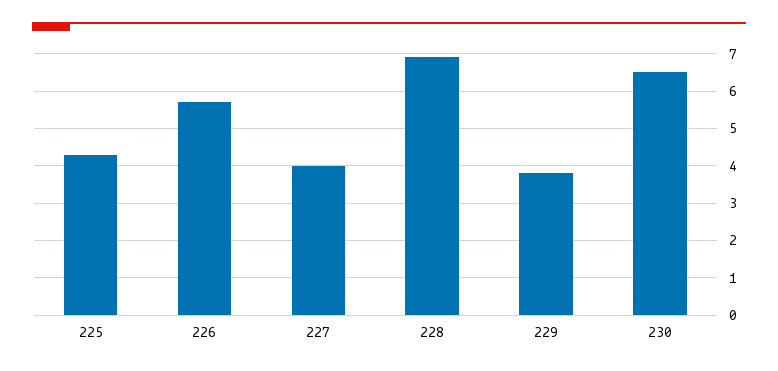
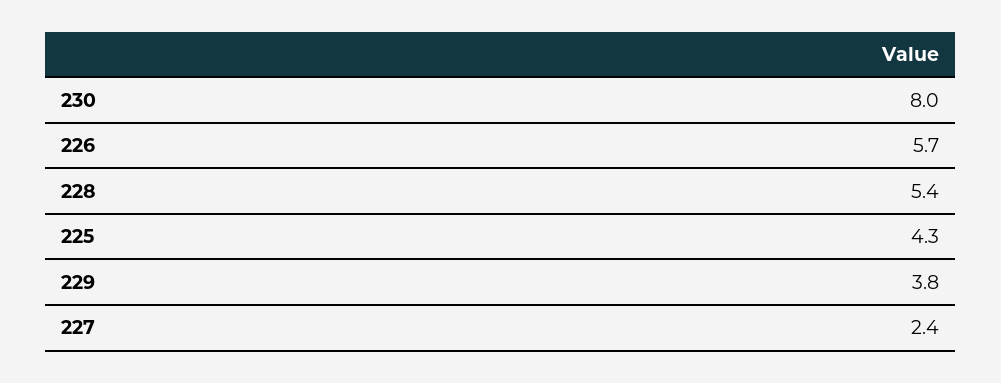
227: 4 -> 2.4
228: 7 -> 5.4
230: 6.5 -> 8

